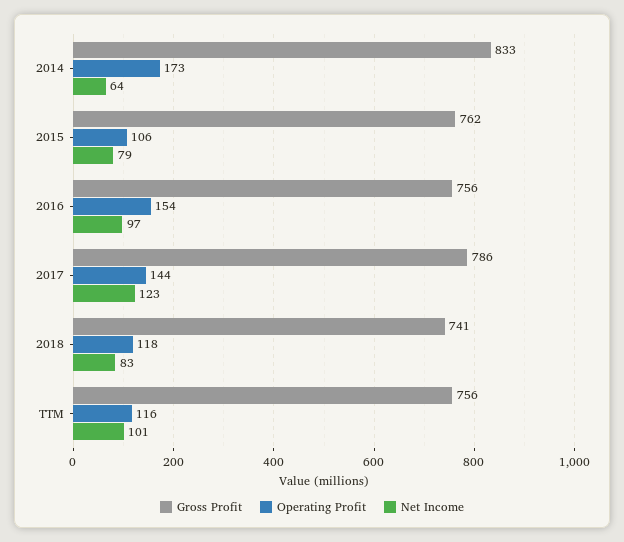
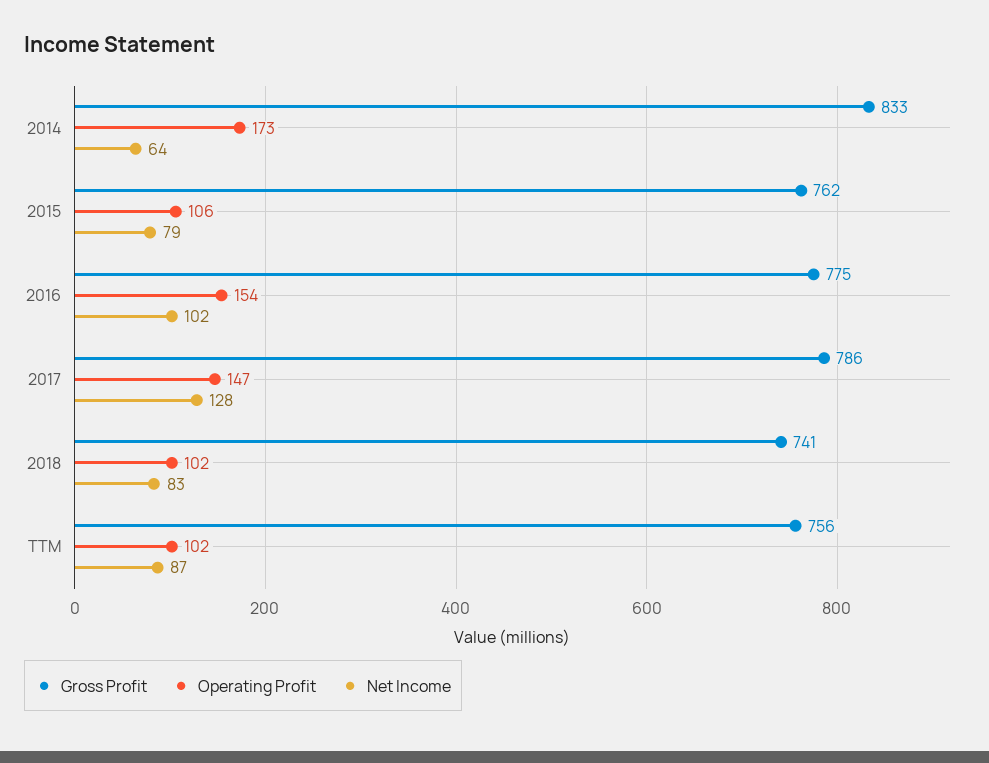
Gross Profit, 2016: 756 -> 775
Net Income, 2016: 97 -> 102
Operating Profit, 2017: 144 -> 147
Net Income, 2017: 123 -> 128
Operating Profit, 2018: 118 -> 102
Operating Profit, TTM: 116 -> 102
Net Income, TTM: 101 -> 87

